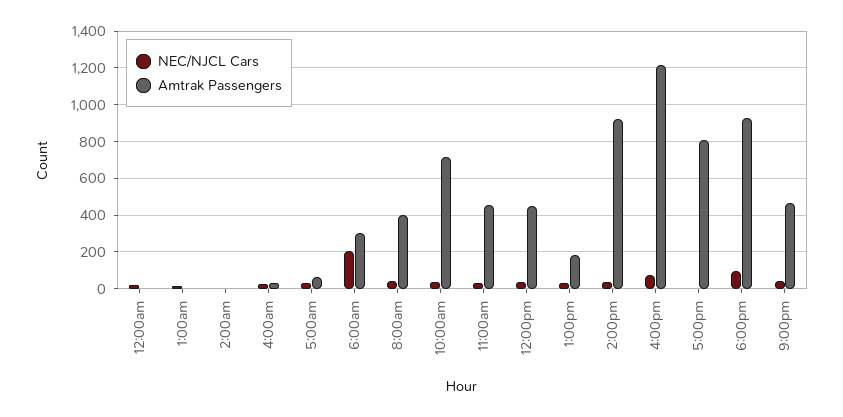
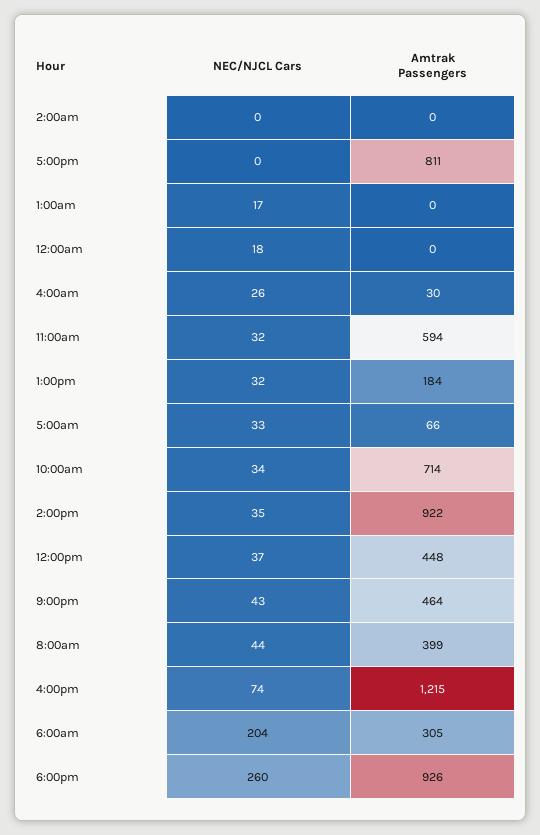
Amtrak Passengers, 11:00am: 450 -> 594
NEC/NJCL Cars, 6:00pm: 100 -> 260

